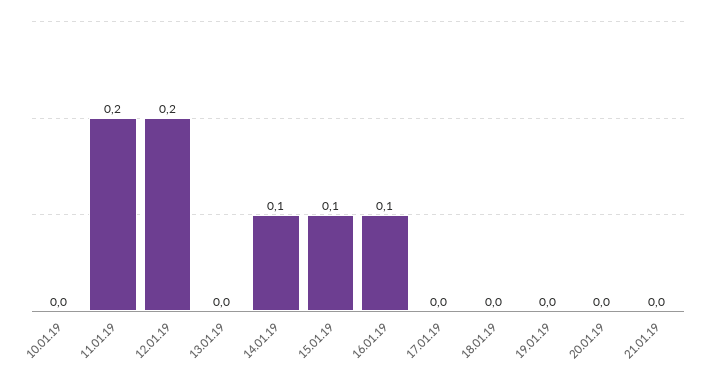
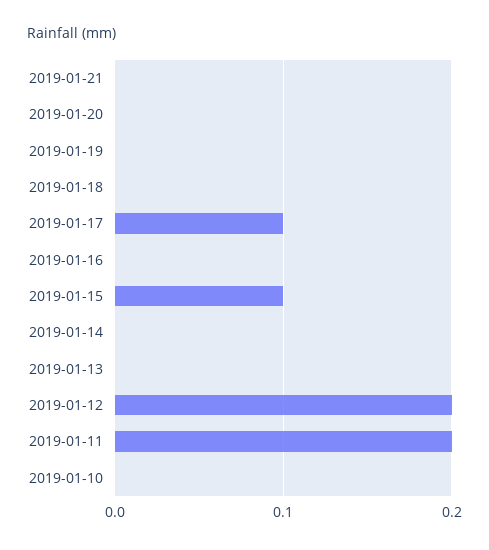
14.01.19: 0.1 -> 0
16.01.19: 0.1 -> 0
17.01.19: 0 -> 0.1

